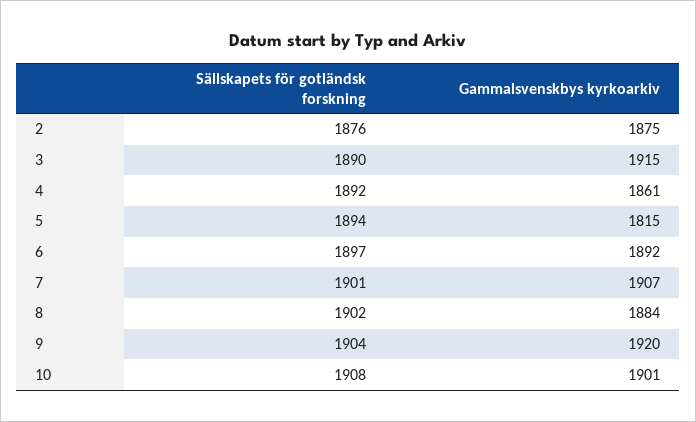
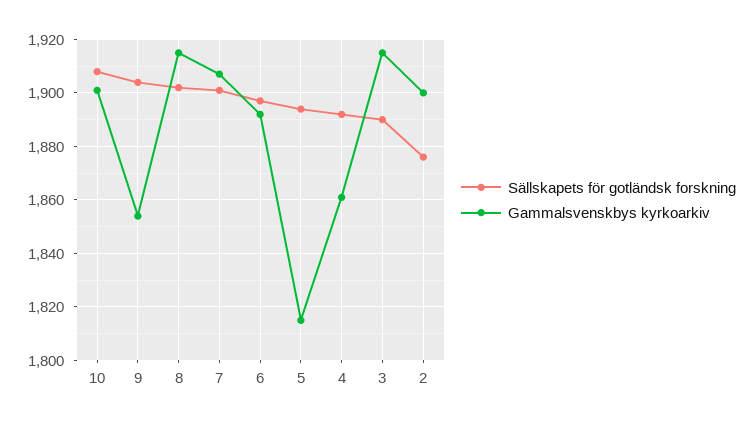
Gammalsvenskbys kyrkoarkiv, 2: 1875 -> 1900
Gammalsvenskbys kyrkoarkiv, 8: 1884 -> 1915
Gammalsvenskbys kyrkoarkiv, 9: 1920 -> 1855

